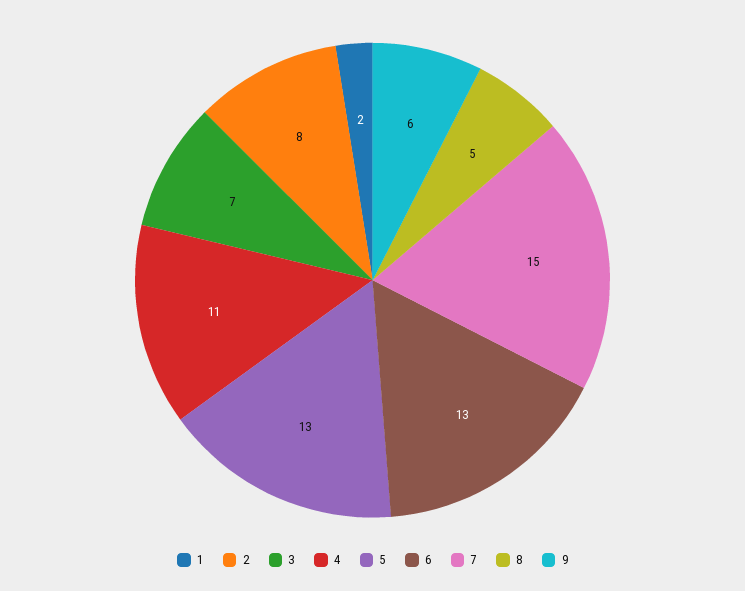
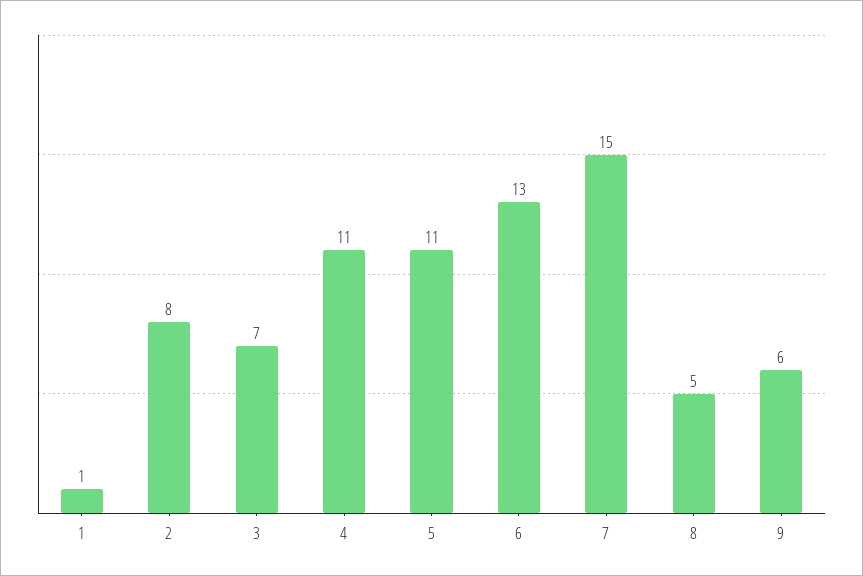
1: 2 -> 1
5: 13 -> 11

